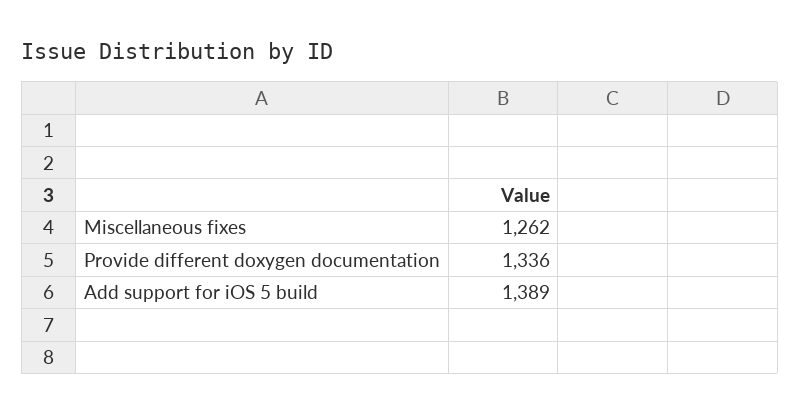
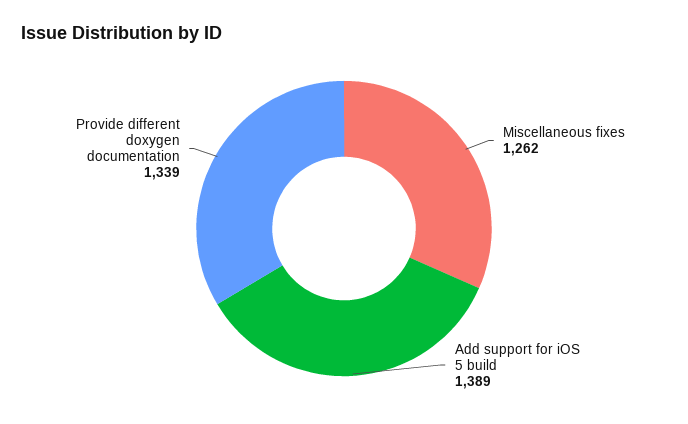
Provide different doxygen documentation: 1336 -> 1339

